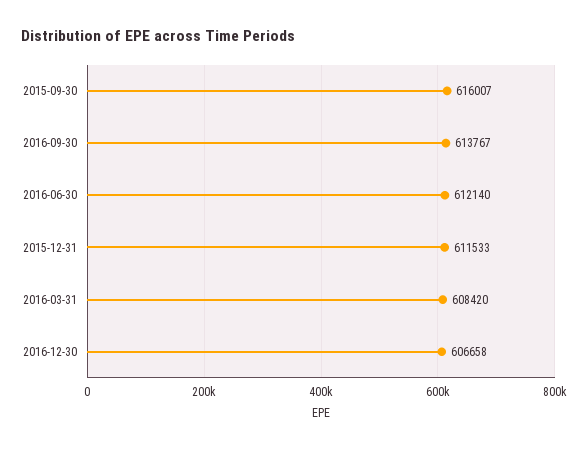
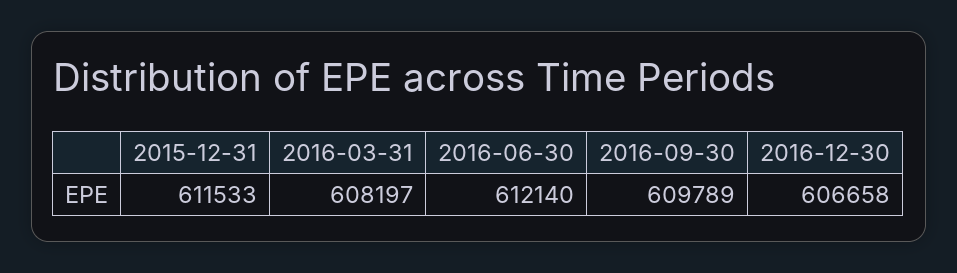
2015-09-30: 616007 -> none
2016-09-30: 613767 -> 609789
2016-03-31: 608420 -> 608197

